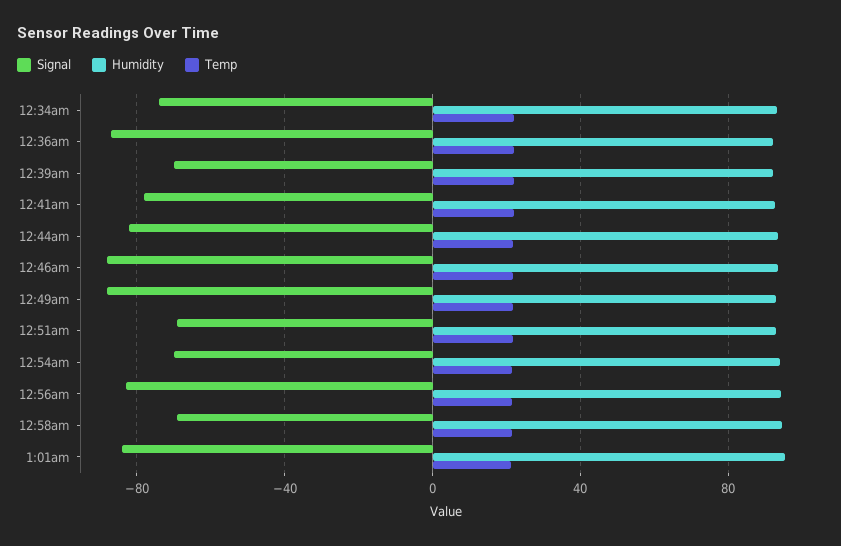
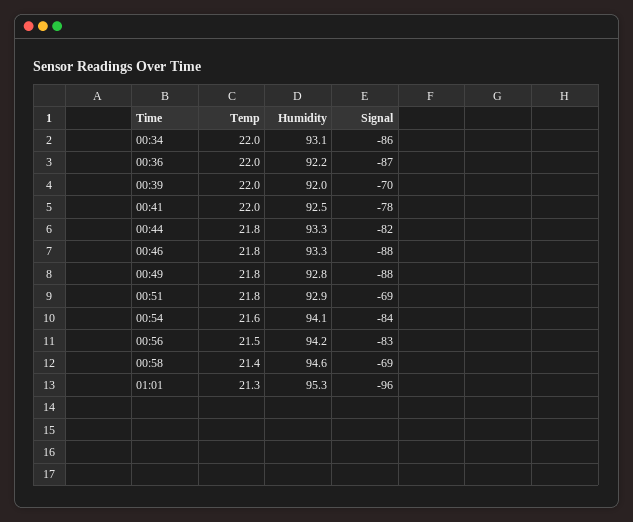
Signal, 12:34am: -75 -> -86
Signal, 12:54am: -70 -> -84
Signal, 1:01am: -85 -> -96

